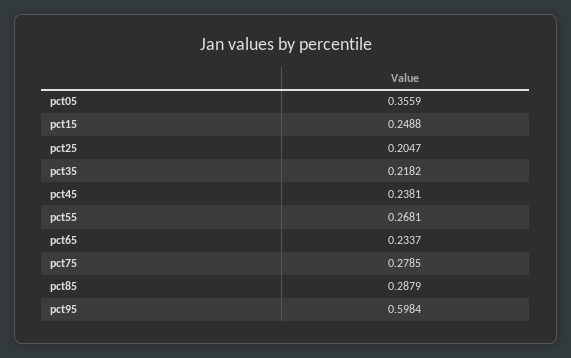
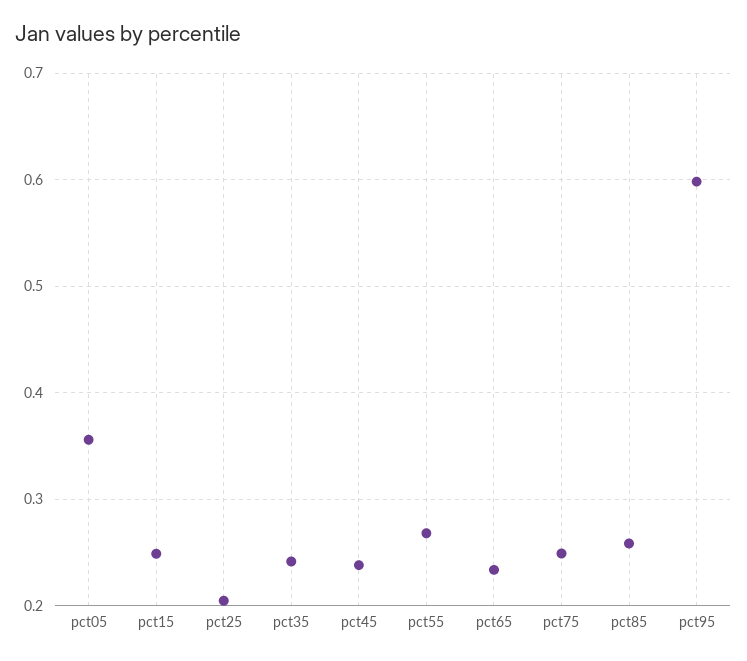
pct35: 0.2182 -> 0.24
pct75: 0.2785 -> 0.25
pct85: 0.2879 -> 0.26

